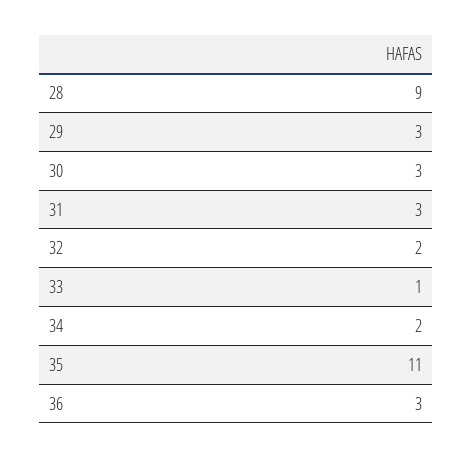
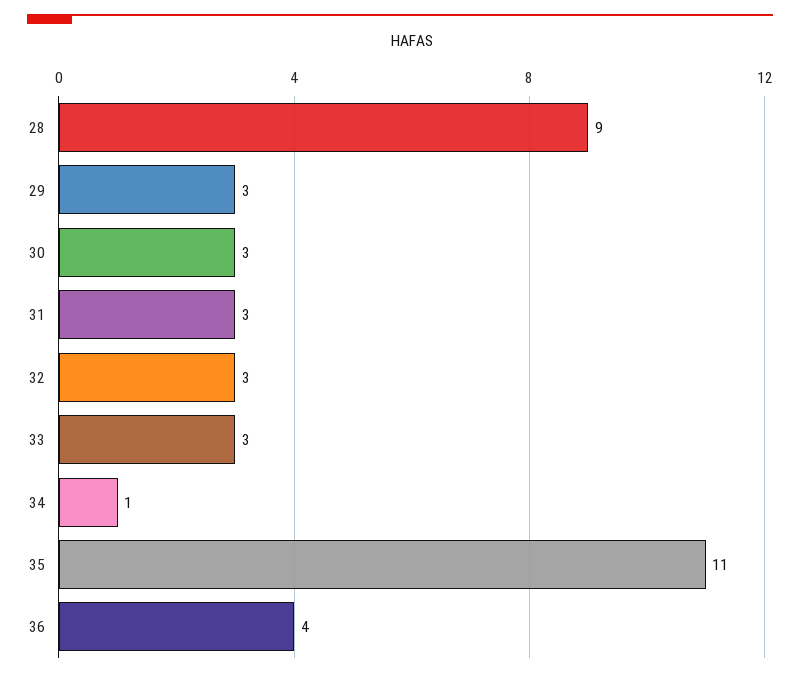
32: 2 -> 3
33: 1 -> 3
34: 2 -> 1
36: 3 -> 4

